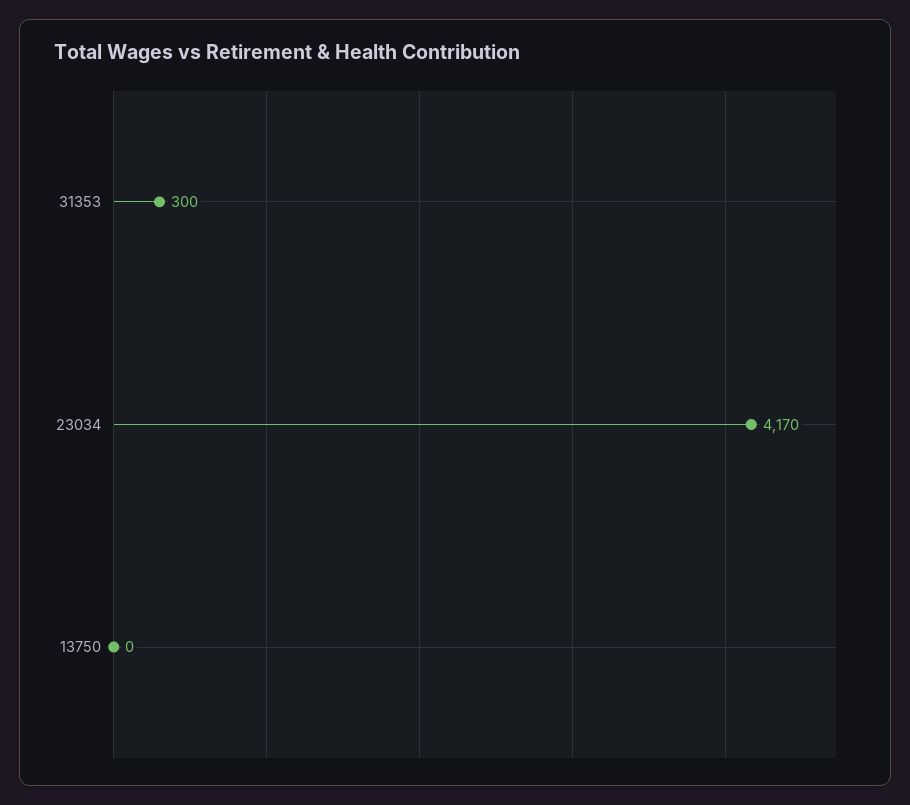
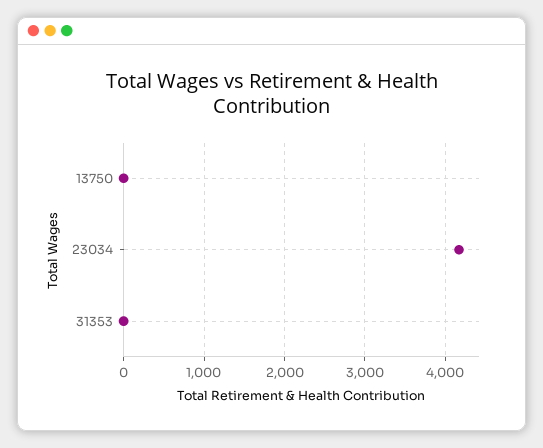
31353: 300 -> 0

